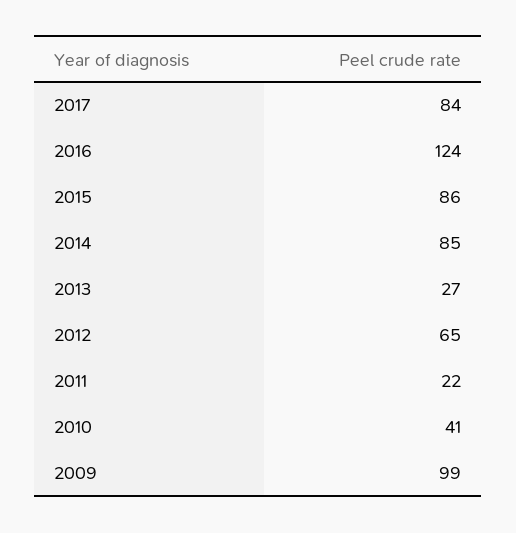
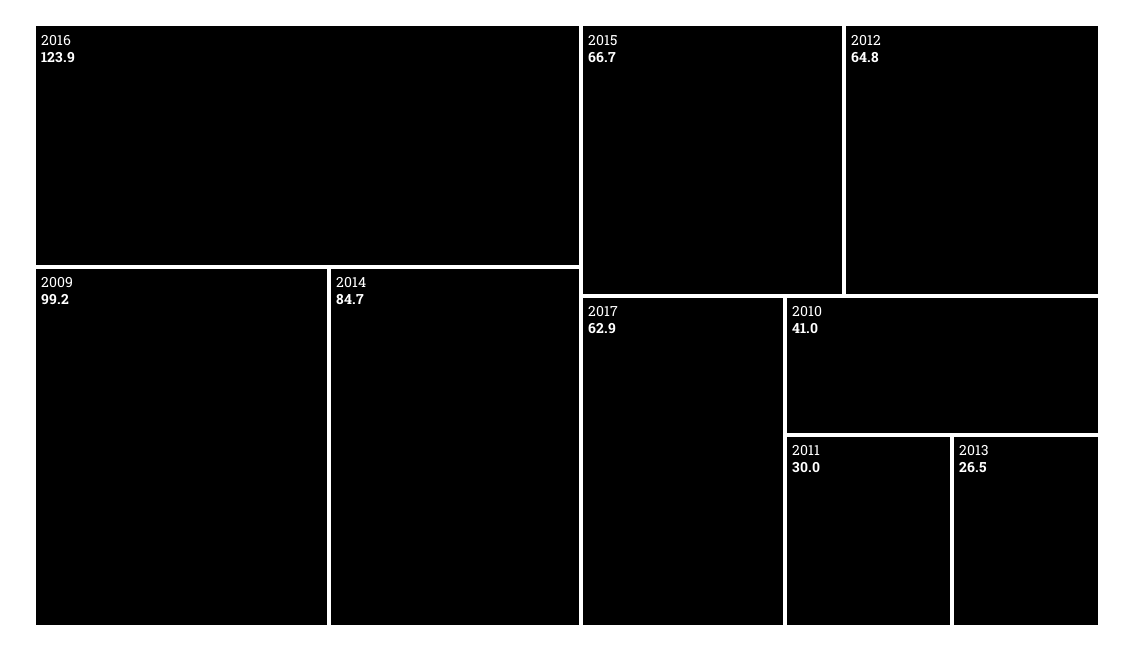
2017: 84 -> 62.9
2015: 86 -> 66.7
2011: 22 -> 30

